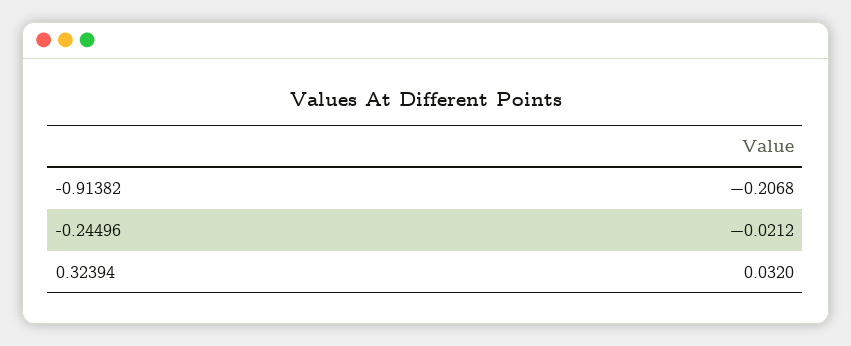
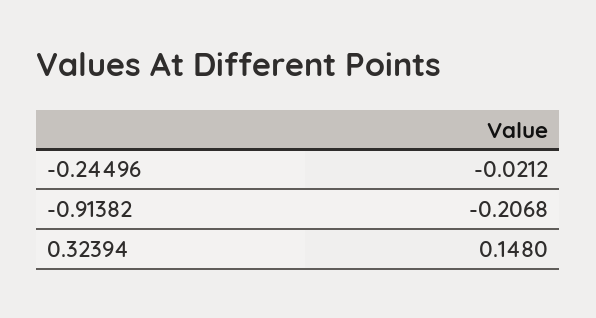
0.32394: 0.032 -> 0.148

